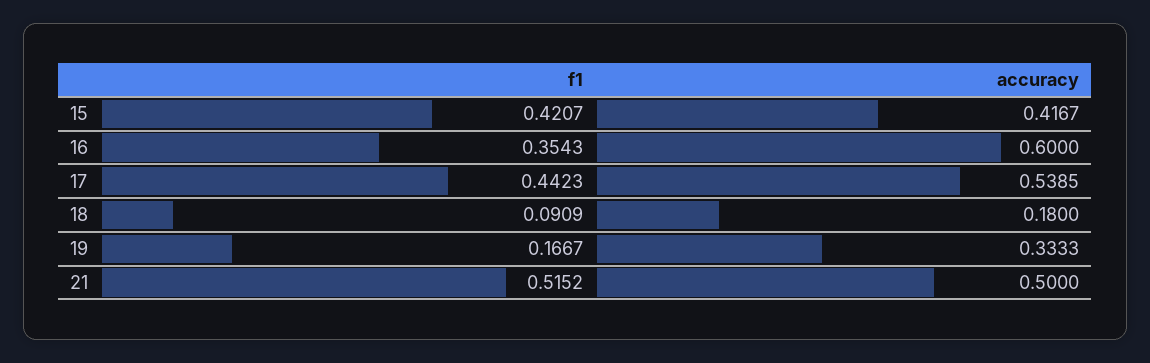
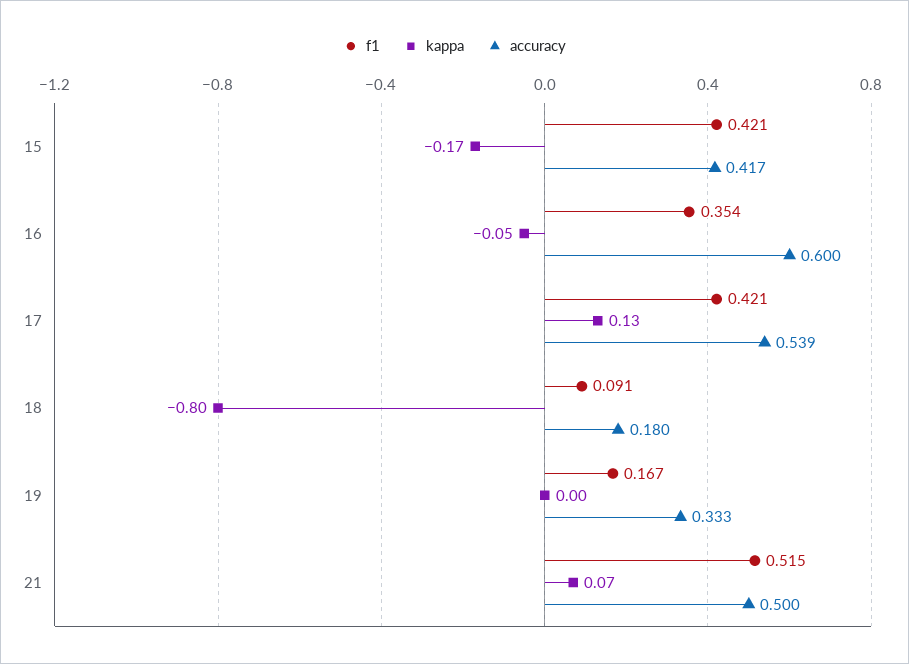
f1, 17: 0.4423 -> 0.421
kappa, 15: none -> -0.17
kappa, 16: none -> -0.05
kappa, 17: none -> 0.13
kappa, 18: none -> -0.8
kappa, 19: none -> 0
kappa, 21: none -> 0.07

